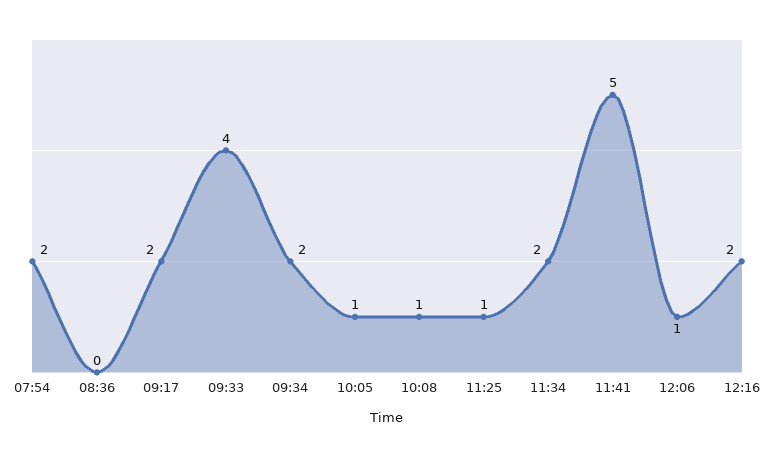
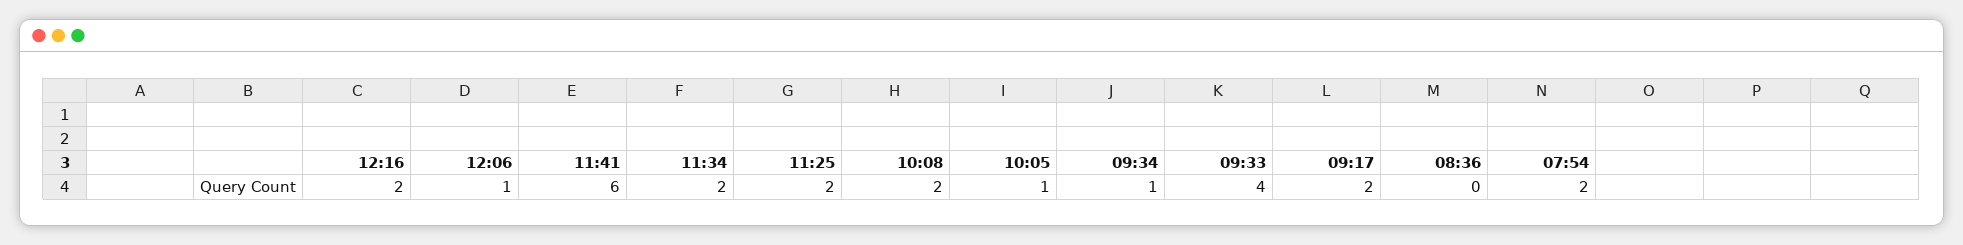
09:34: 2 -> 1
10:08: 1 -> 2
11:25: 1 -> 2
11:41: 5 -> 6

